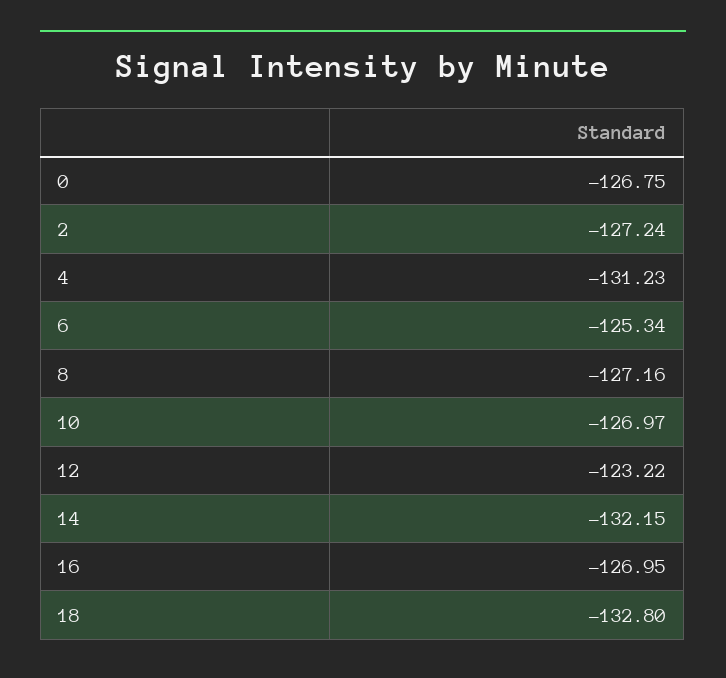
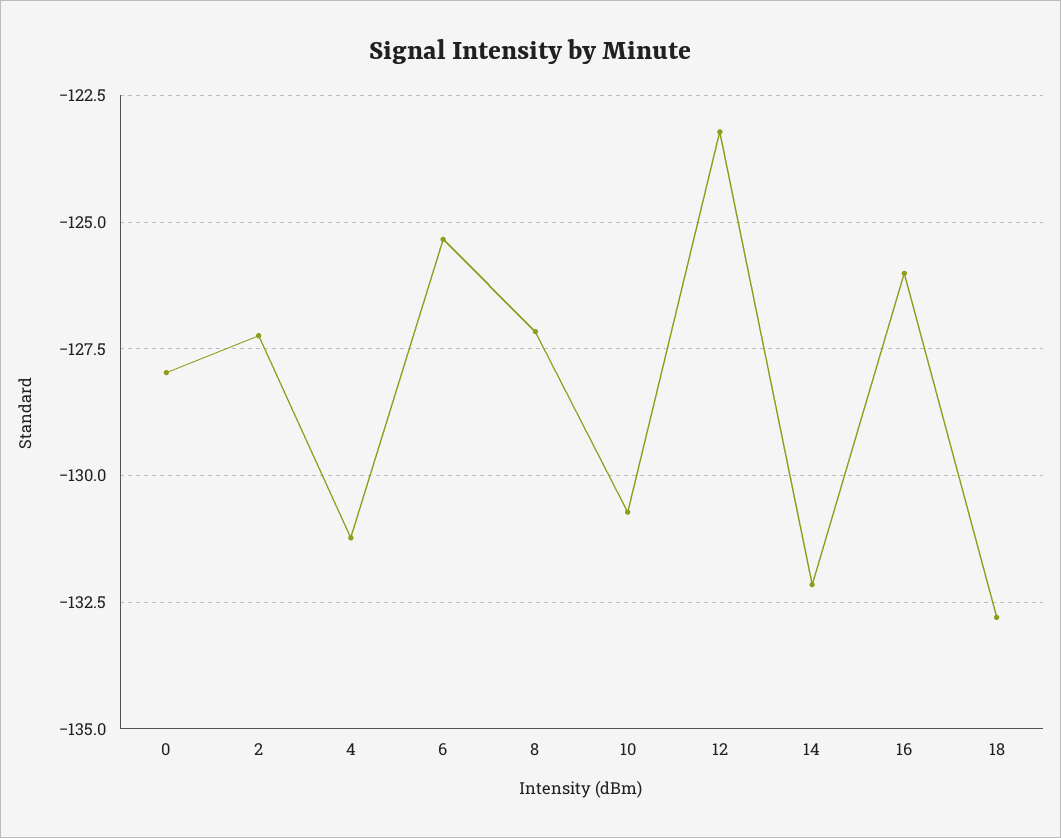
0: -126.75 -> -128
10: -126.97 -> -130.75
16: -126.95 -> -126

